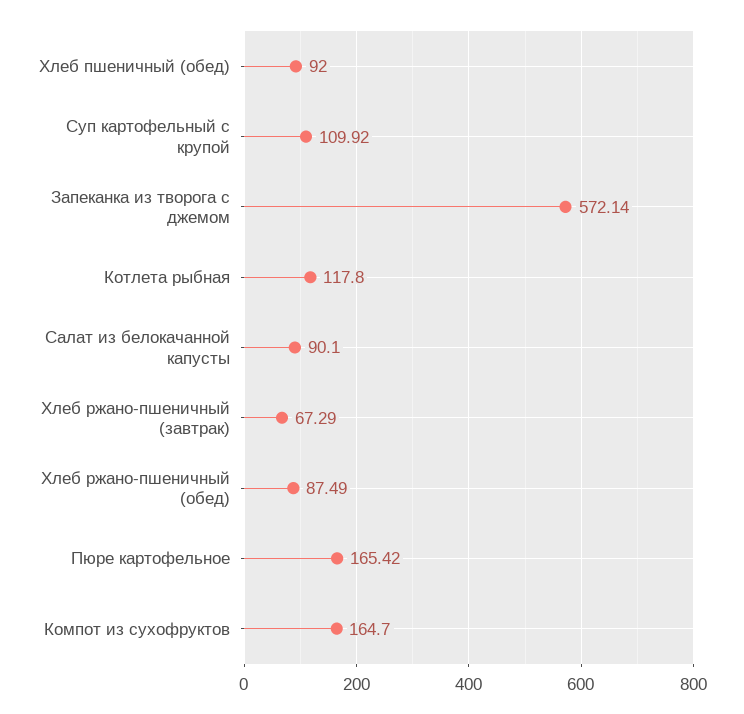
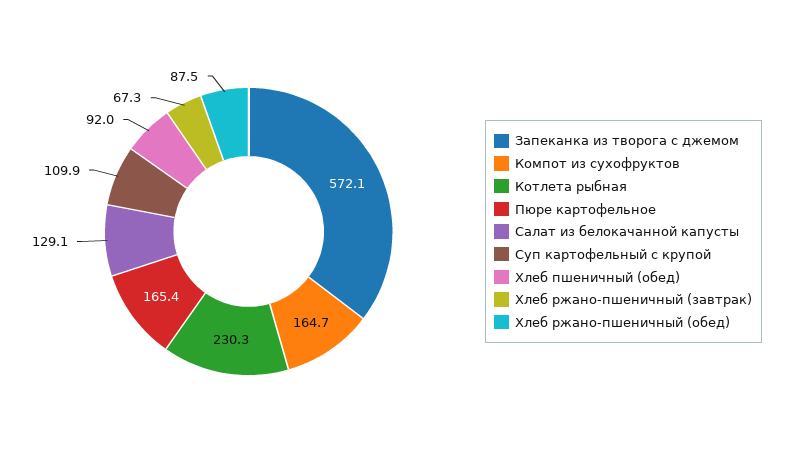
Котлета рыбная: 117.8 -> 230.3
Салат из белокачанной капусты: 90.1 -> 129.1

